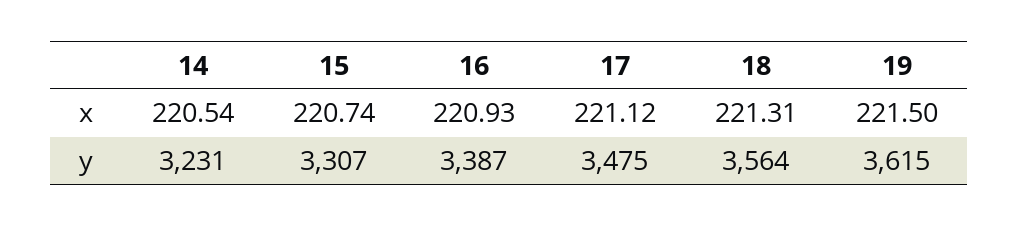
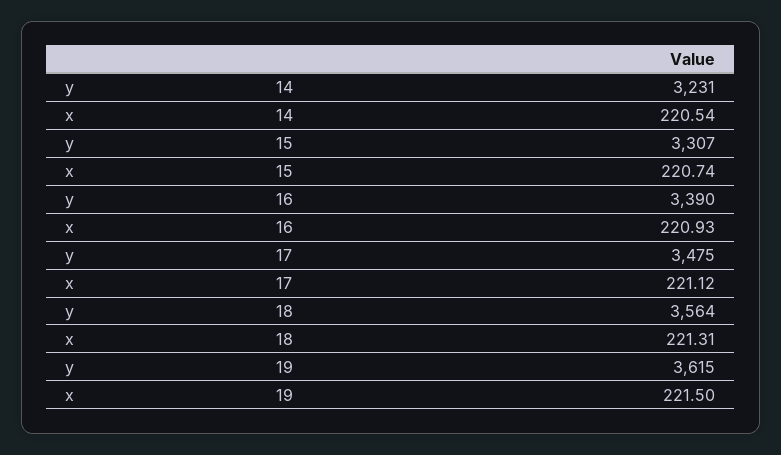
16, y: 3387 -> 3390

